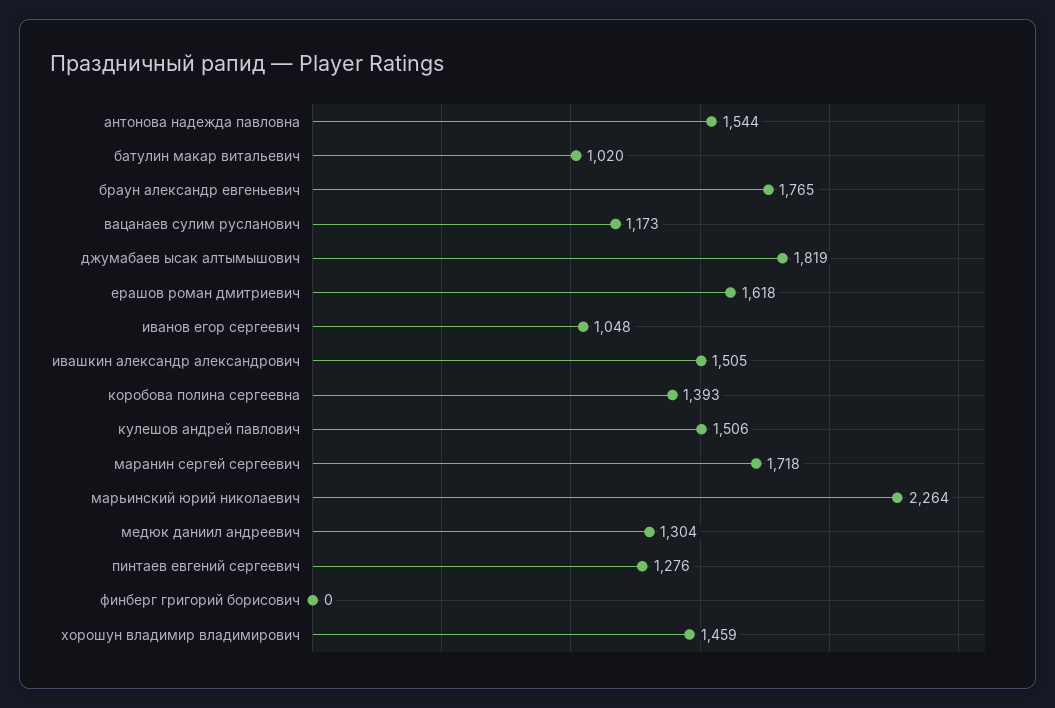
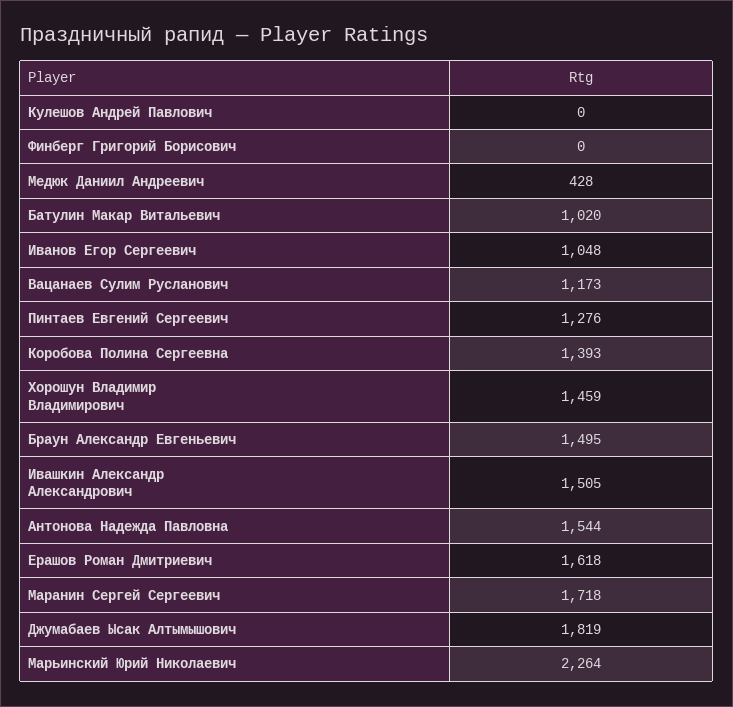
браун александр евгеньевич: 1765 -> 1495
кулешов андрей павлович: 1506 -> 0
медюк даниил андреевич: 1304 -> 428

